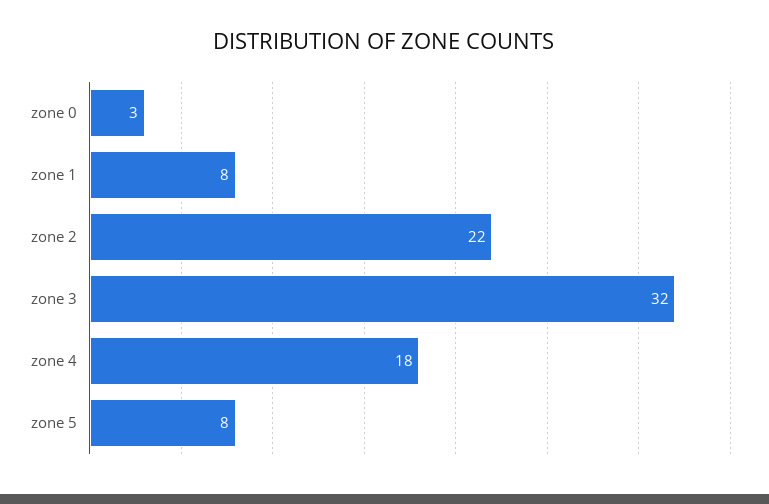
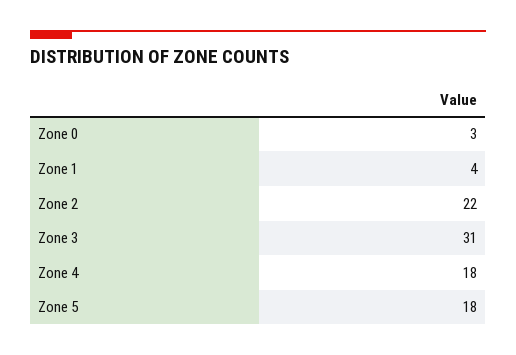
zone 1: 8 -> 4
zone 3: 32 -> 31
zone 5: 8 -> 18

